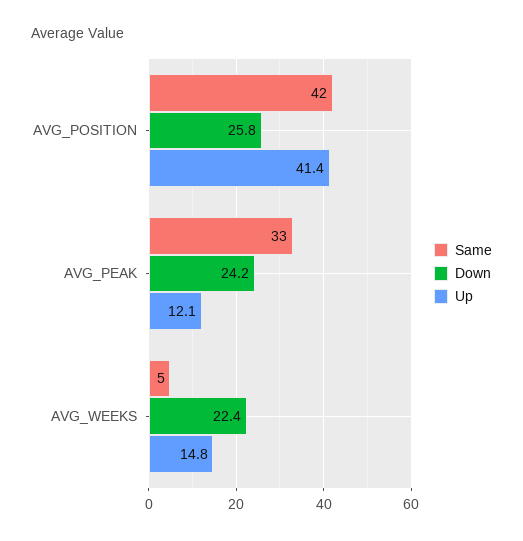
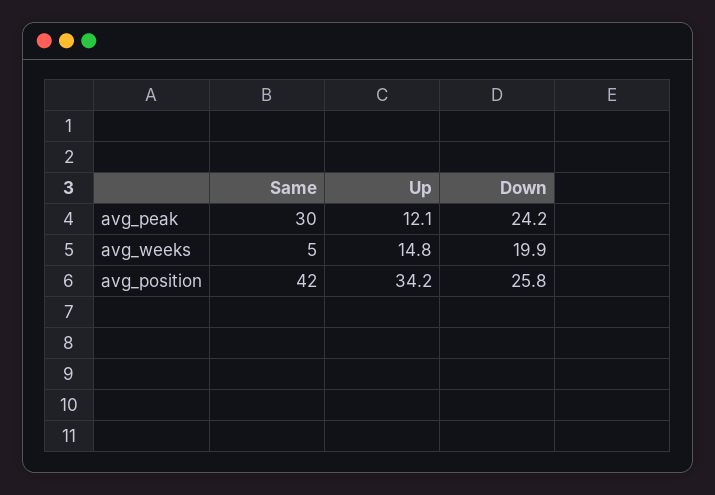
Up, AVG_POSITION: 41.4 -> 34.2
Same, AVG_PEAK: 33 -> 30
Down, AVG_WEEKS: 22.4 -> 19.9

